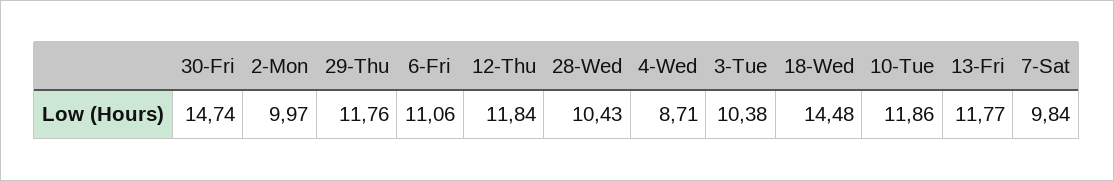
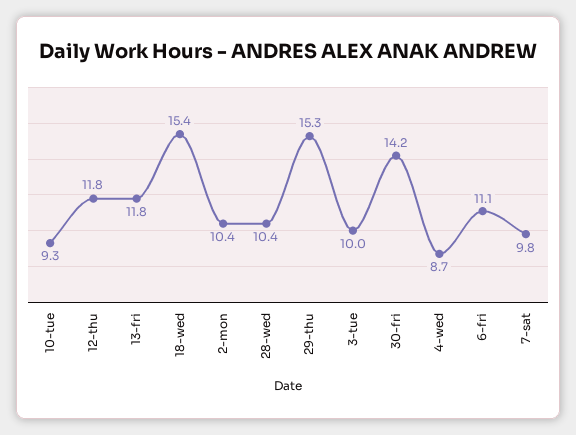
30-Fri: 14.74 -> 14.2
2-Mon: 9.97 -> 10.4
29-Thu: 11.76 -> 15.3
3-Tue: 10.38 -> 10
18-Wed: 14.48 -> 15.4
10-Tue: 11.86 -> 9.3

